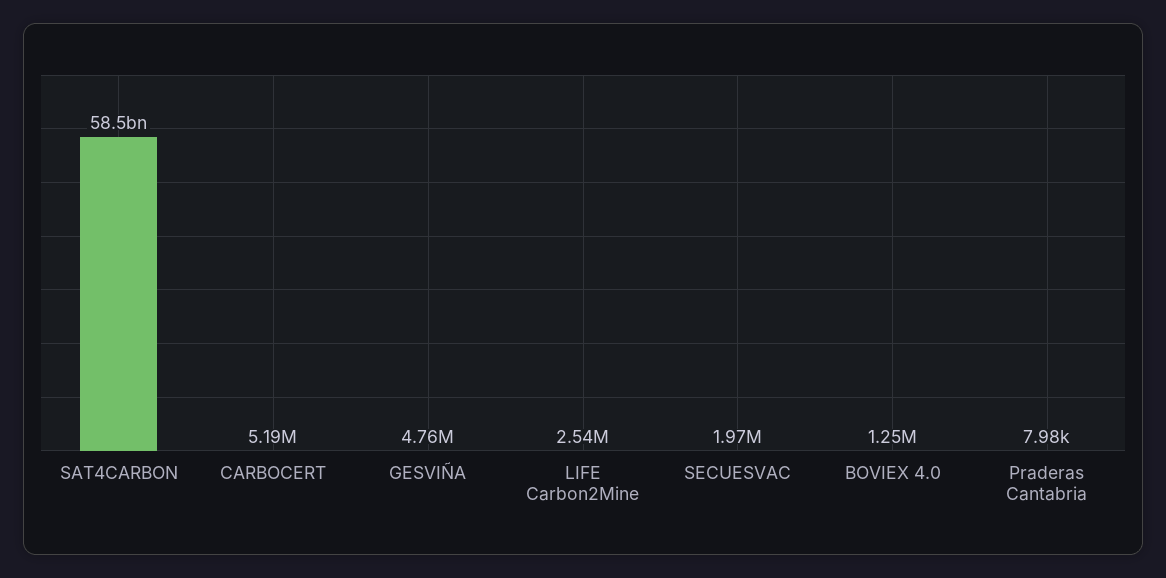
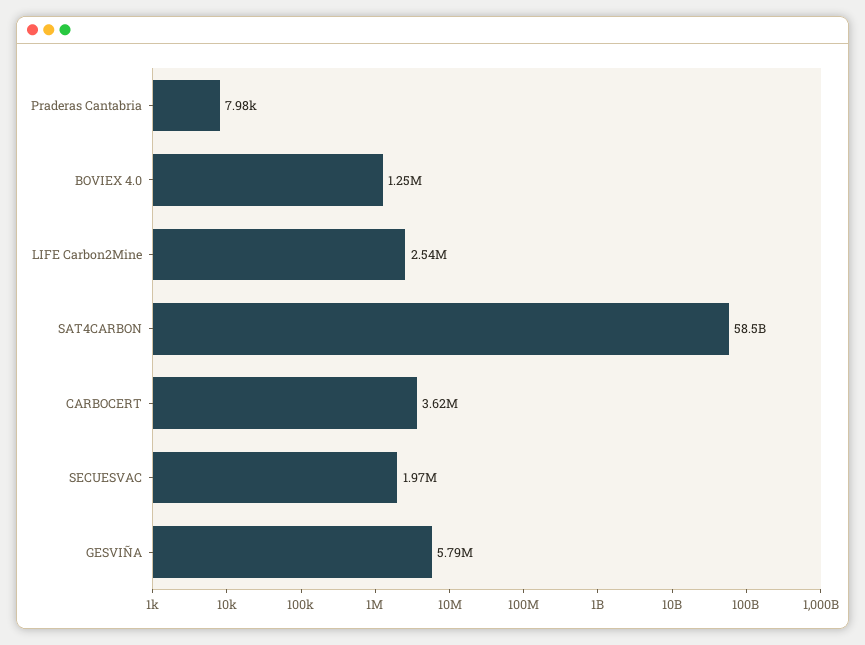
CARBOCERT: 5190000 -> 3620000
GESVIÑA: 4760000 -> 5790000

